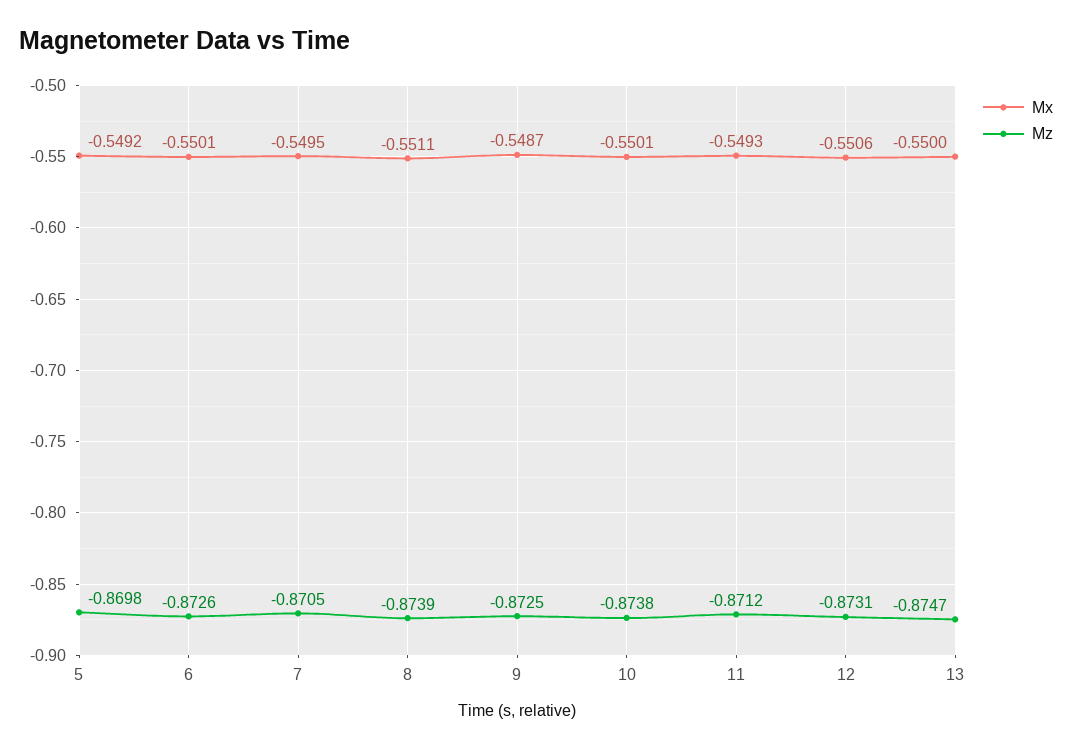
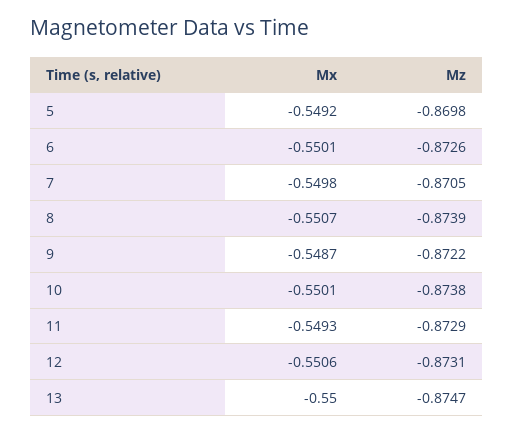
Mx, 7: -0.5495 -> -0.5498
Mx, 8: -0.5511 -> -0.5507
Mz, 9: -0.8725 -> -0.8722
Mz, 11: -0.8712 -> -0.8729

